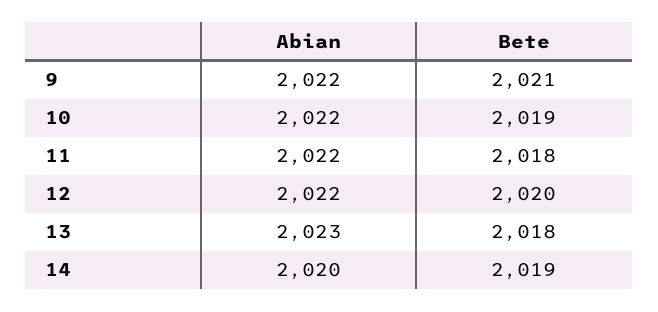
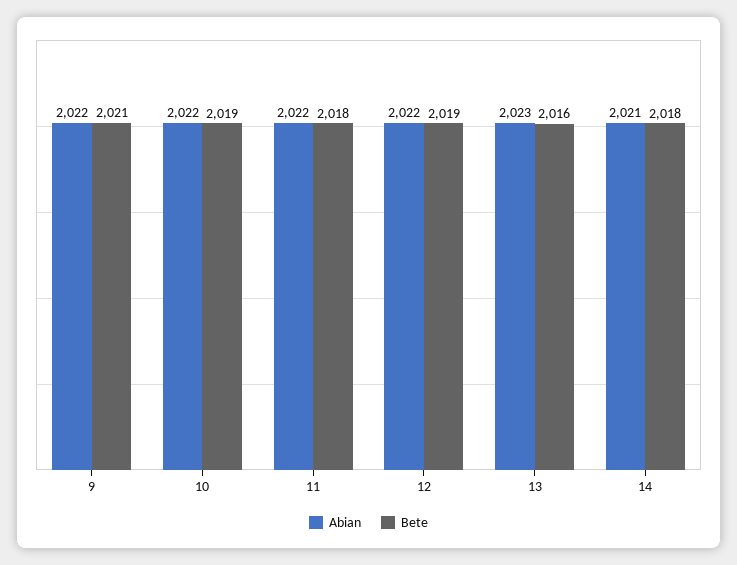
Bete, 12: 2020 -> 2019
Bete, 13: 2018 -> 2016
Abian, 14: 2020 -> 2021
Bete, 14: 2019 -> 2018

